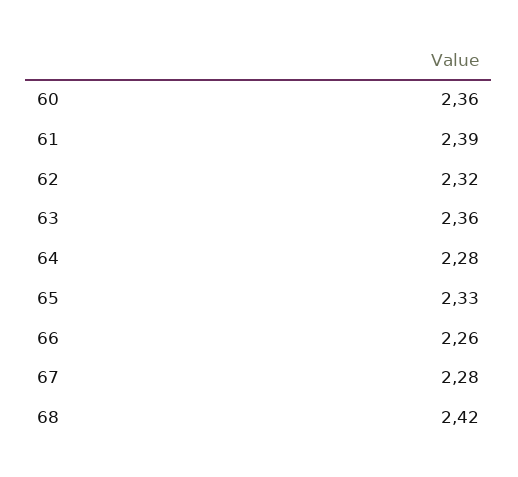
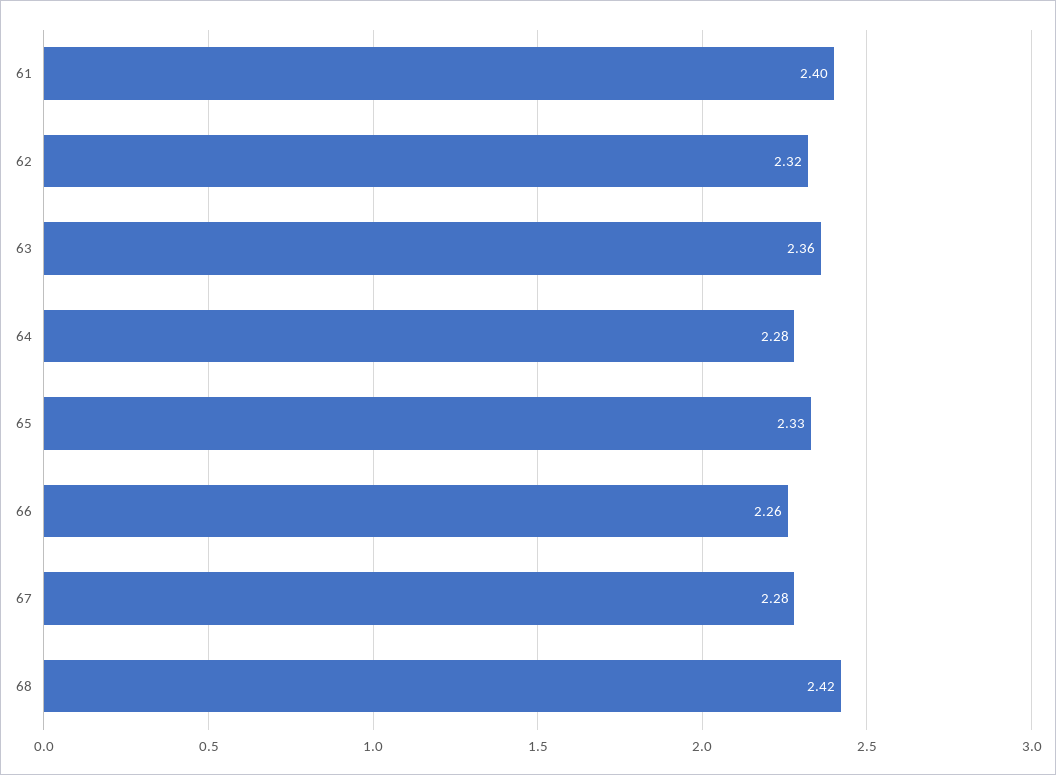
60: 2.36 -> none
61: 2.39 -> 2.4

